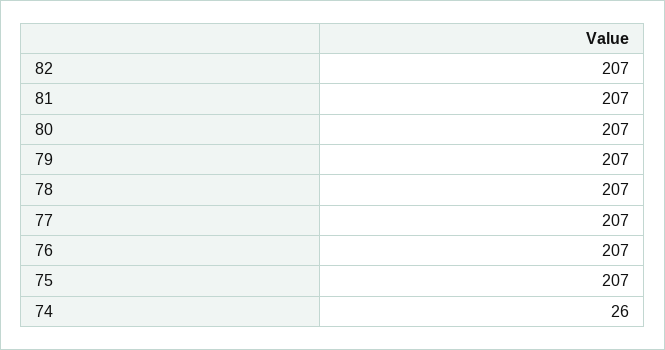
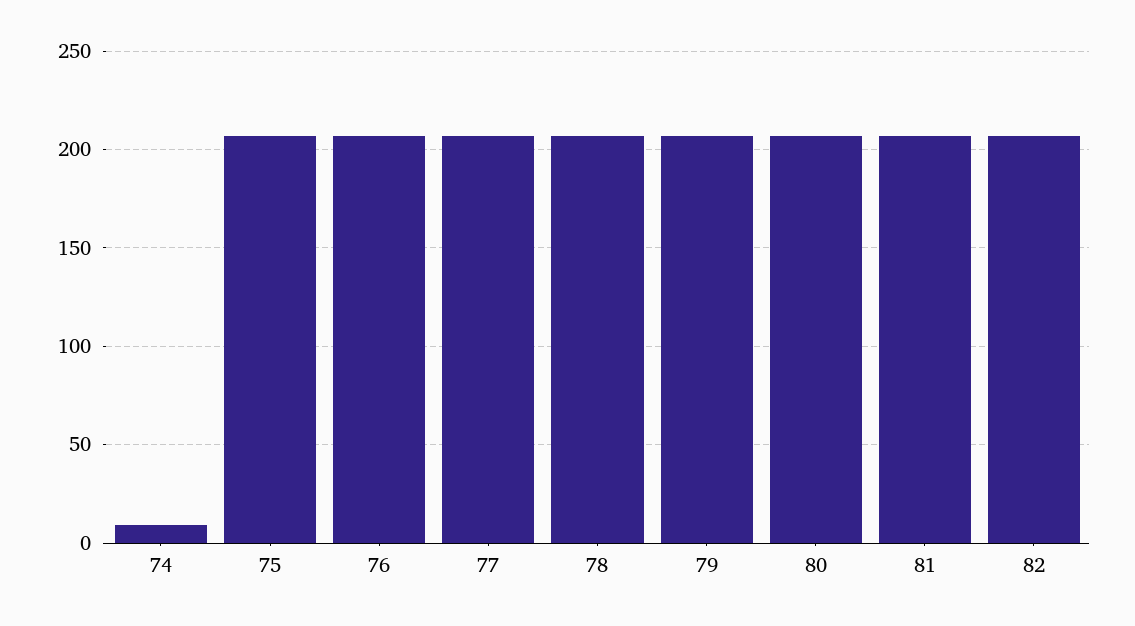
74: 26 -> 10

